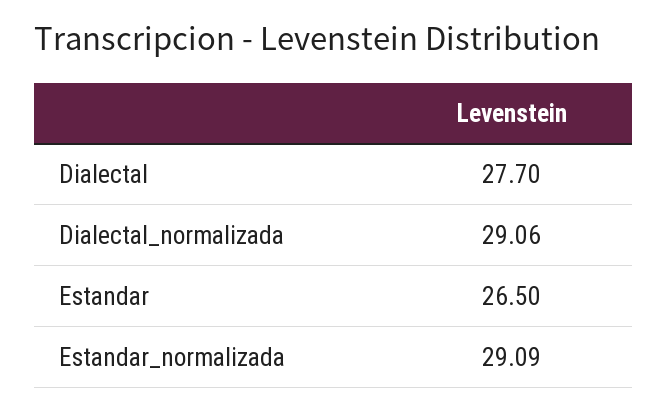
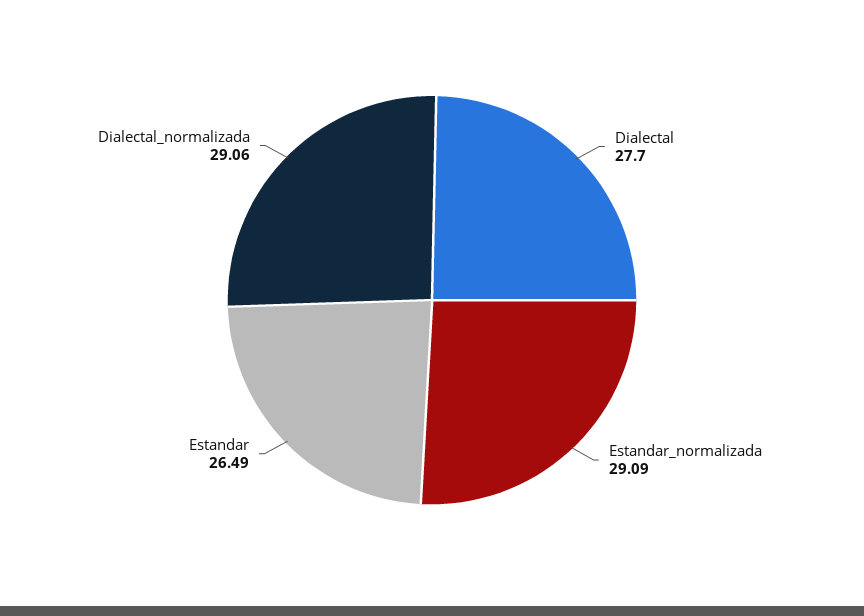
Estandar: 26.5 -> 26.49

